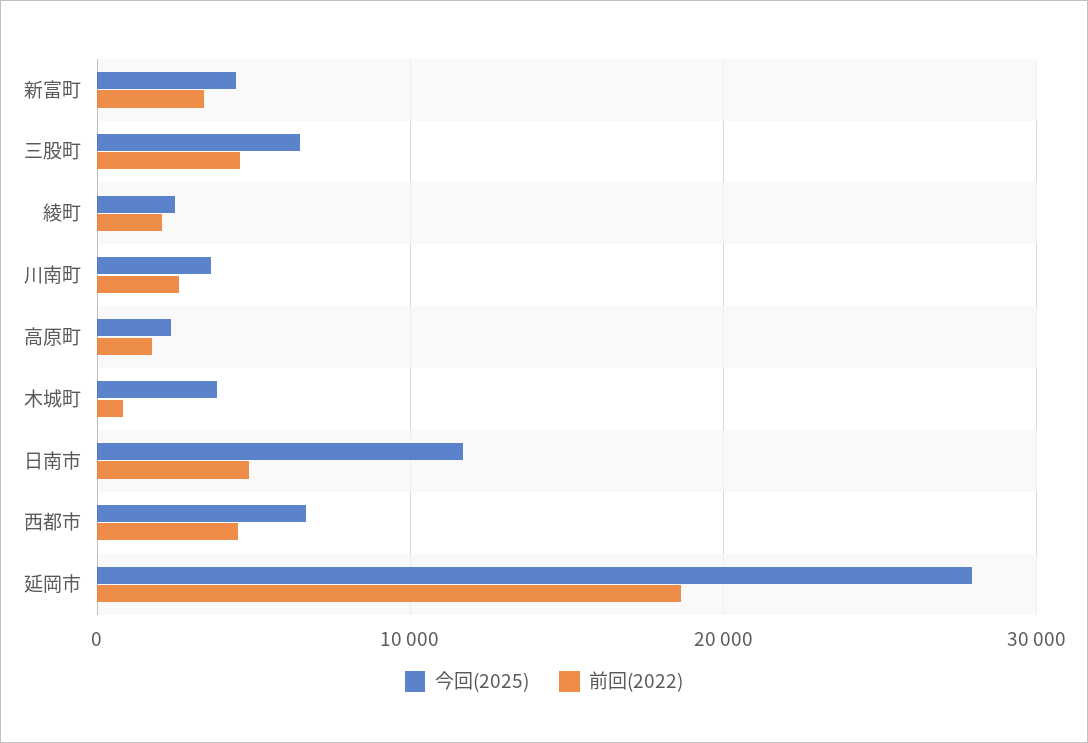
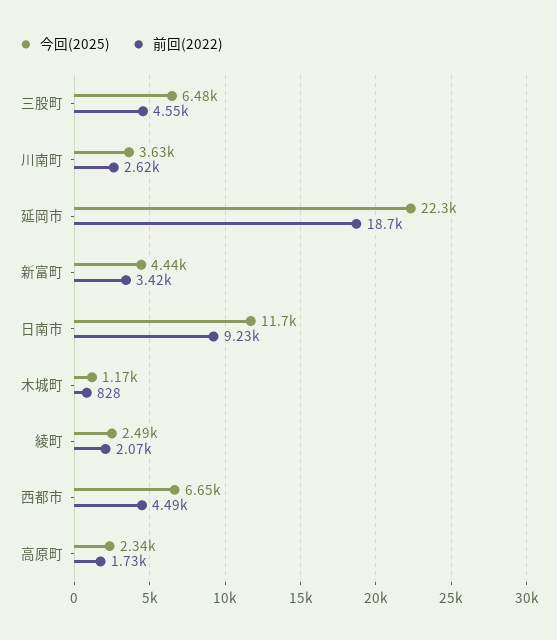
今回(2025), 木城町: 4000 -> 1170
前回(2022), 日南市: 5000 -> 9230
今回(2025), 延岡市: 28000 -> 22300

